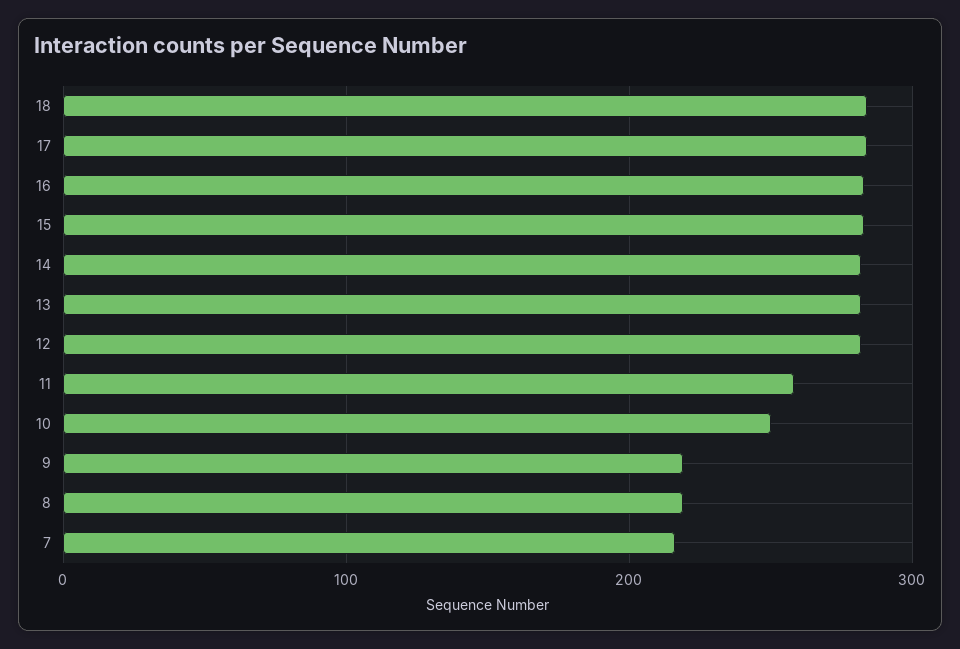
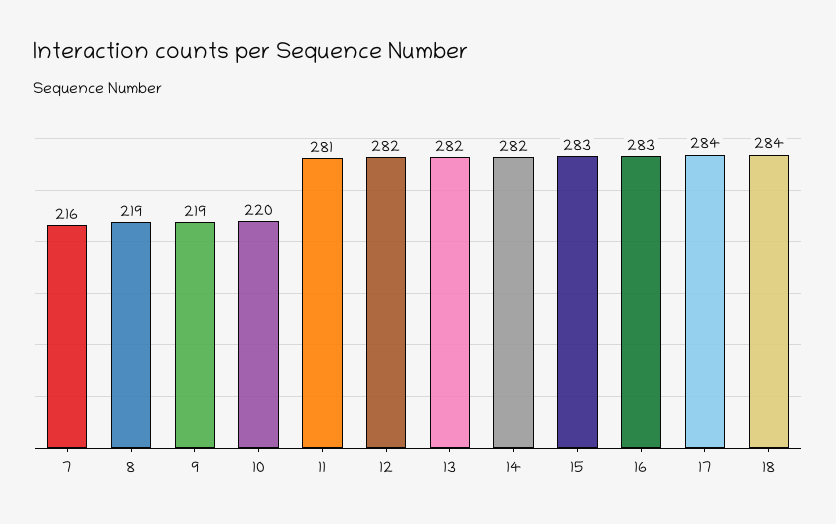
11: 260 -> 281
10: 250 -> 220

